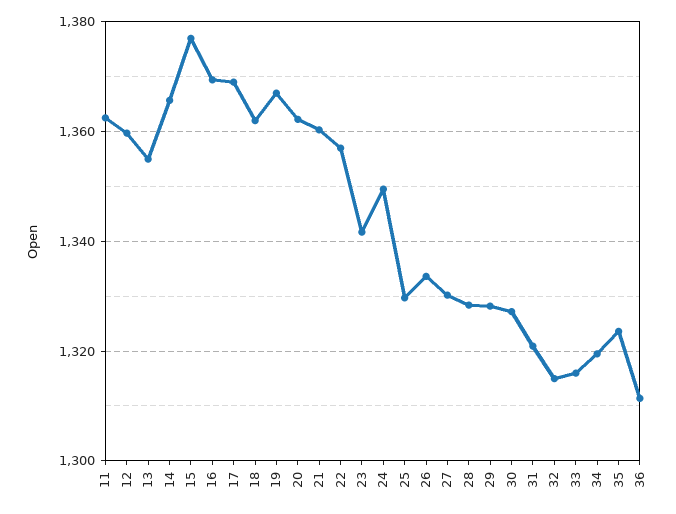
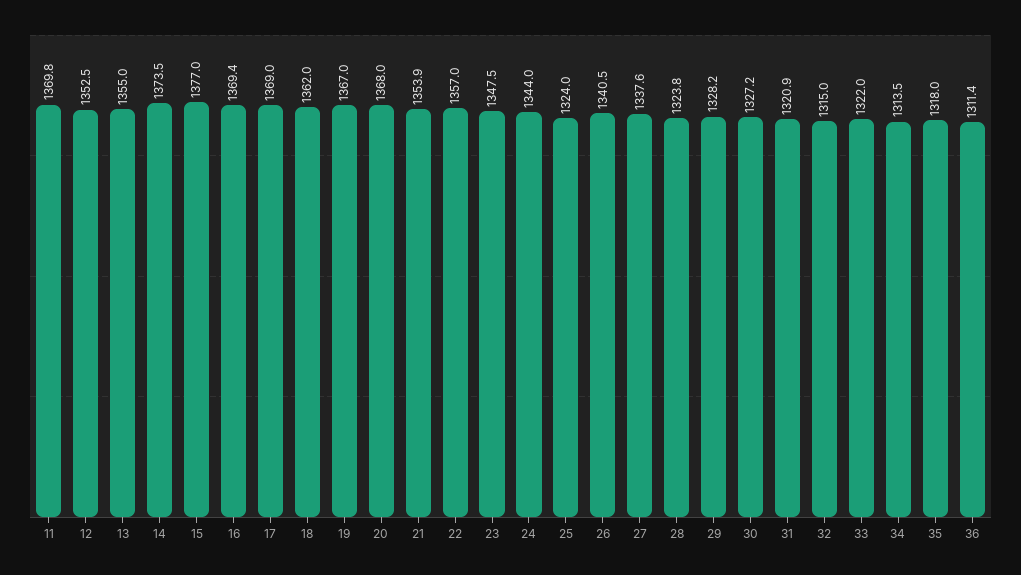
11: 1362 -> 1369.8
12: 1360 -> 1352.5
14: 1366 -> 1373.5
20: 1362 -> 1368
21: 1360 -> 1353.9
23: 1342 -> 1347.5
24: 1350 -> 1344
25: 1330 -> 1324
26: 1334 -> 1340.5
27: 1330 -> 1337.6
28: 1328 -> 1323.8
33: 1316 -> 1322
34: 1320 -> 1313.5
35: 1324 -> 1318

